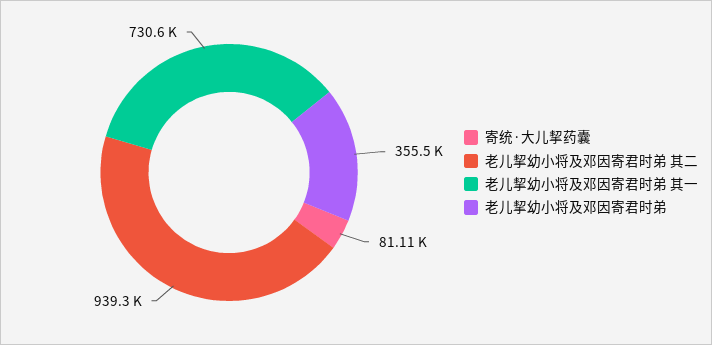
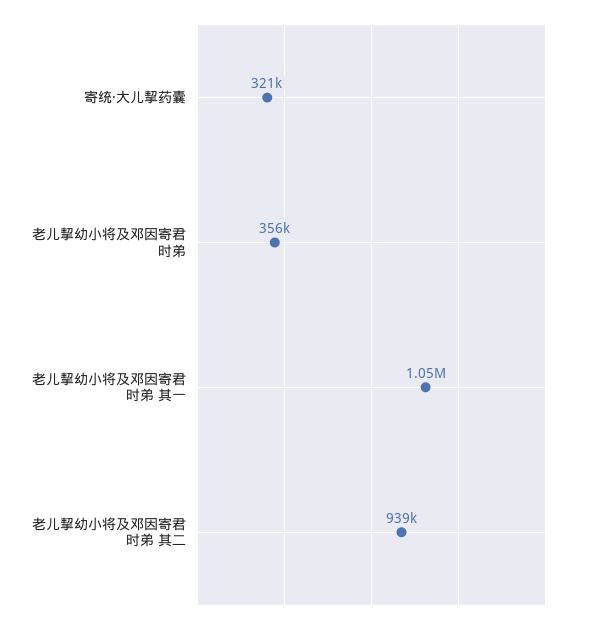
寄统·大儿挈药囊: 81110 -> 321000
老儿挈幼小将及邓因寄君时弟 其一: 730600 -> 1050000

